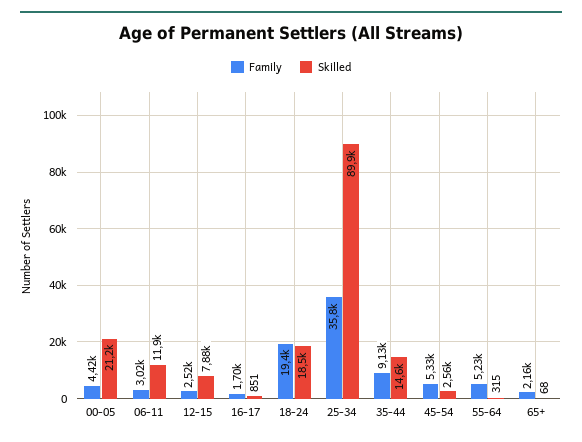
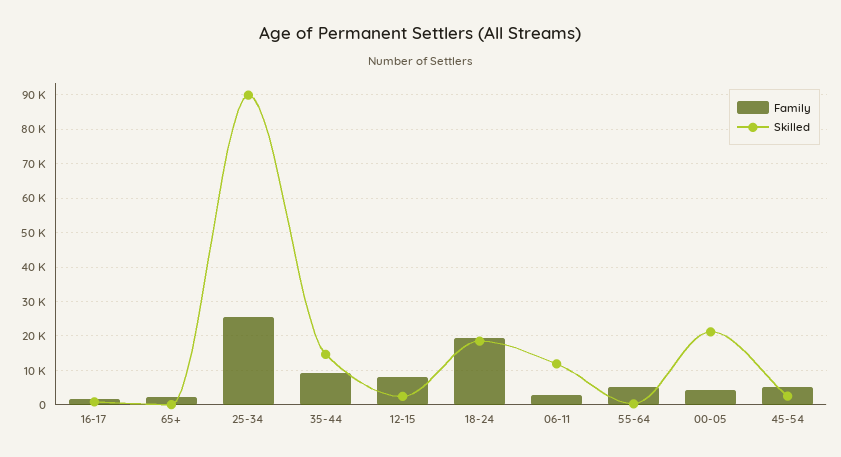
Family, 12-15: 2520 -> 8000
Skilled, 12-15: 7880 -> 2000
Family, 25-34: 35800 -> 26000

